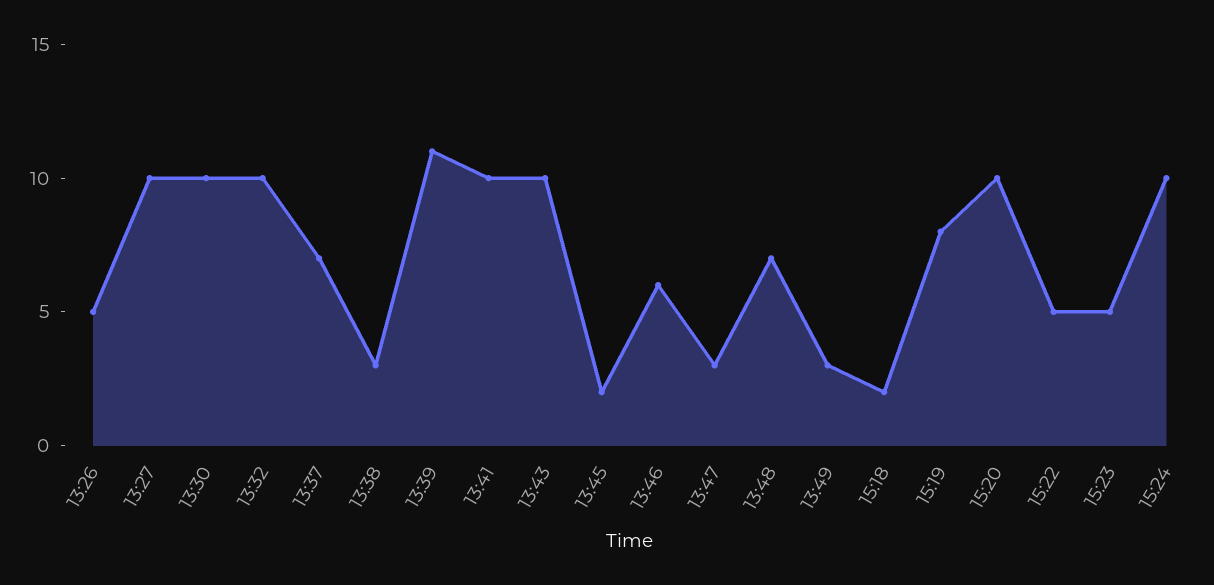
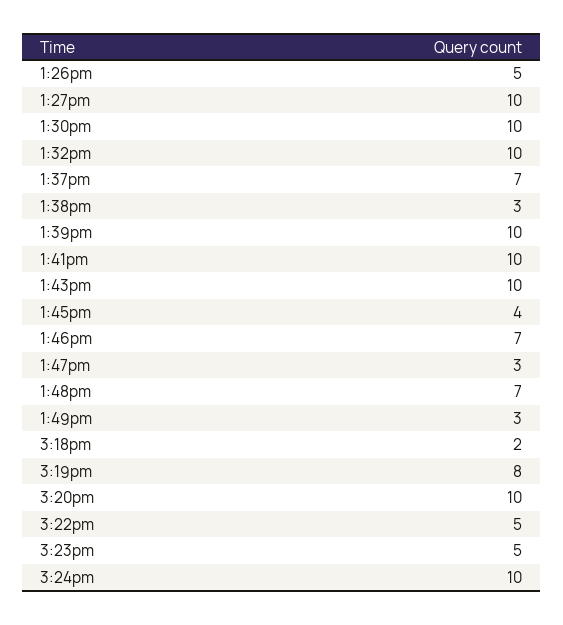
13:39: 11 -> 10
13:45: 2 -> 4
13:46: 6 -> 7

